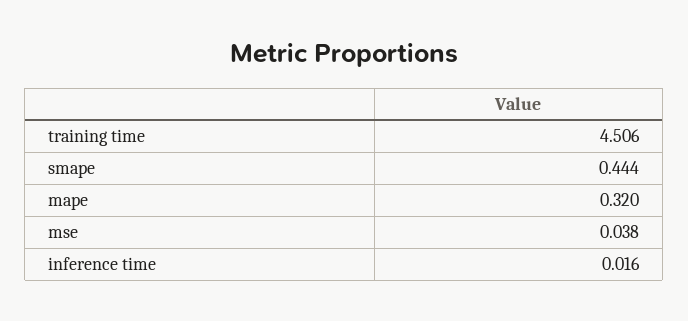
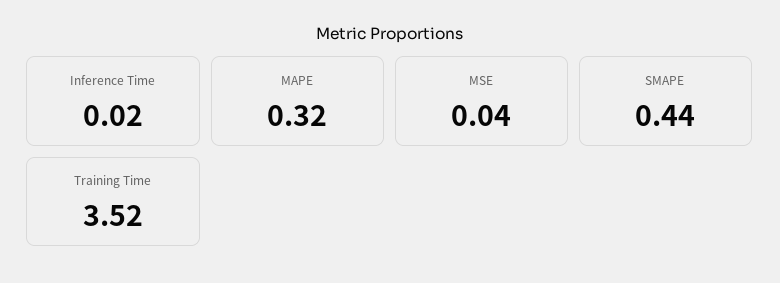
training time: 4.506 -> 3.52

